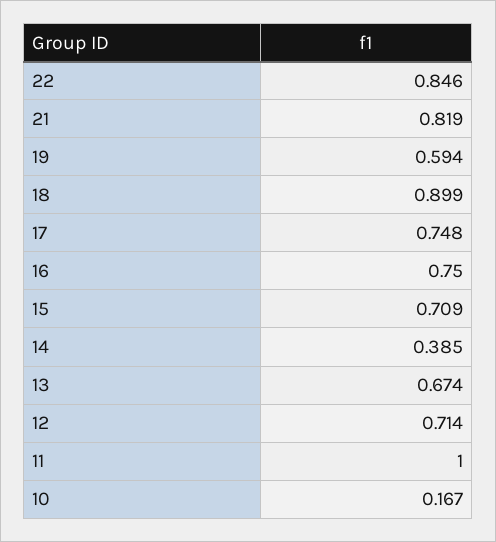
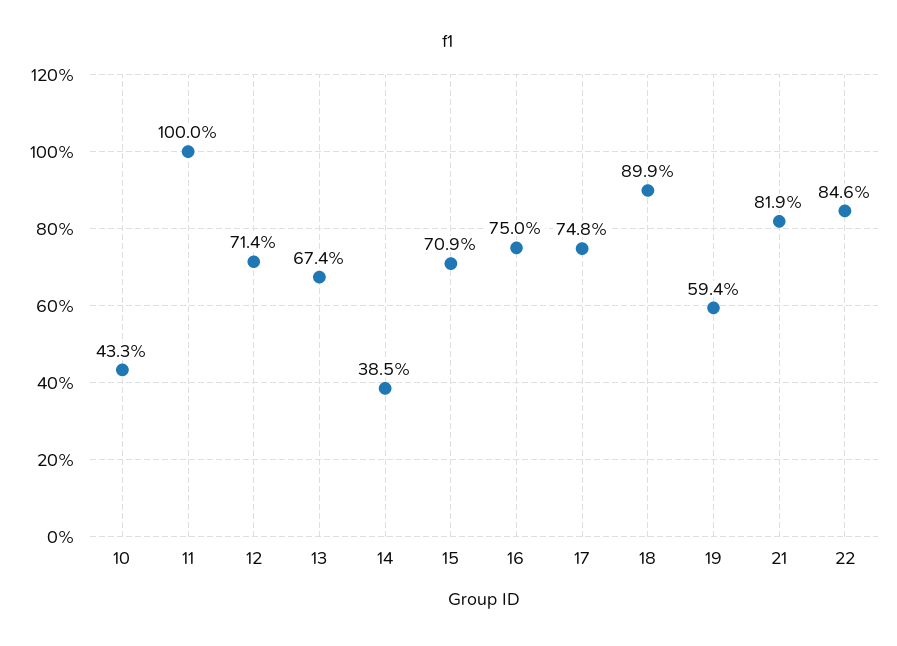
10: 0.167 -> 0.433

